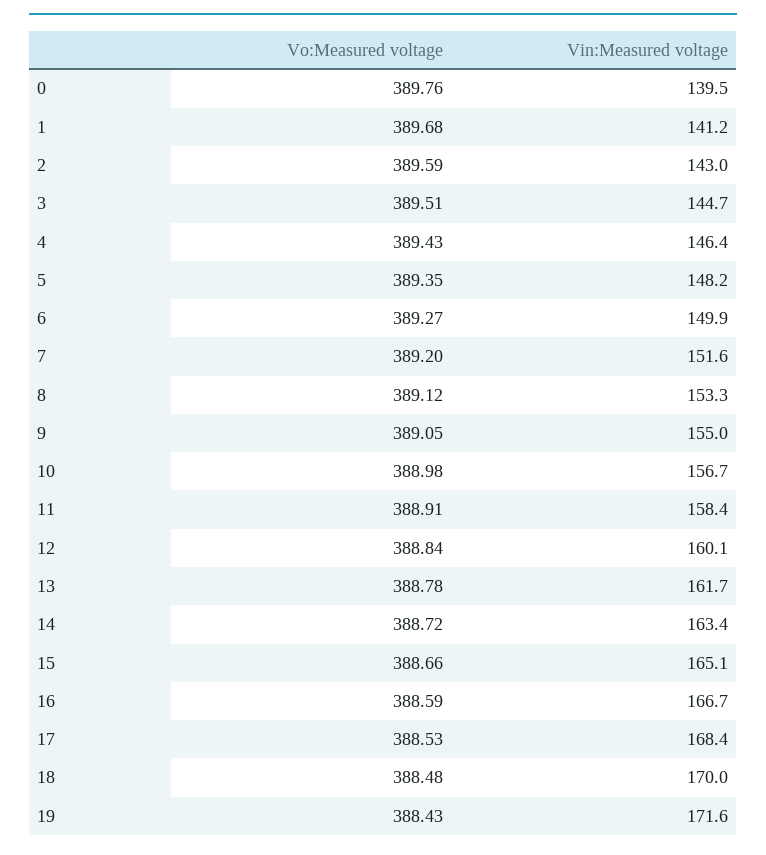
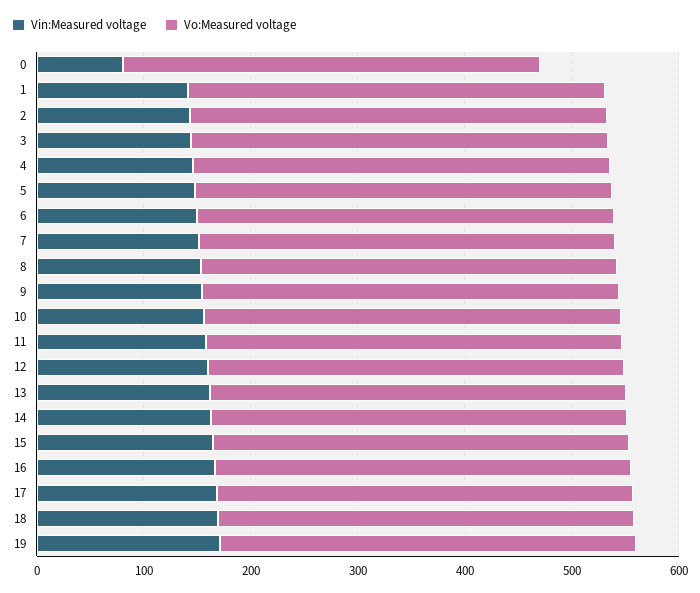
Vin:Measured voltage, 0: 139.5 -> 80

